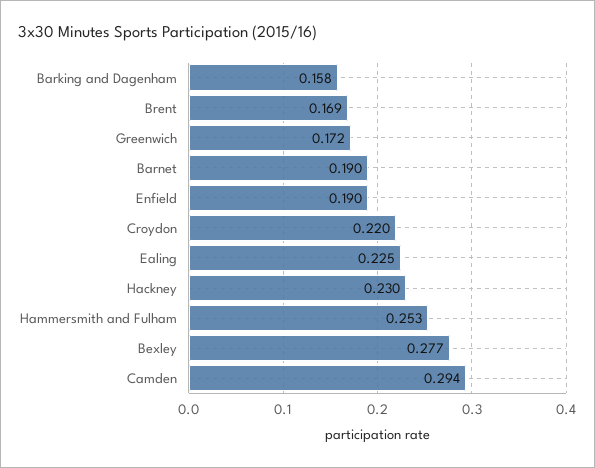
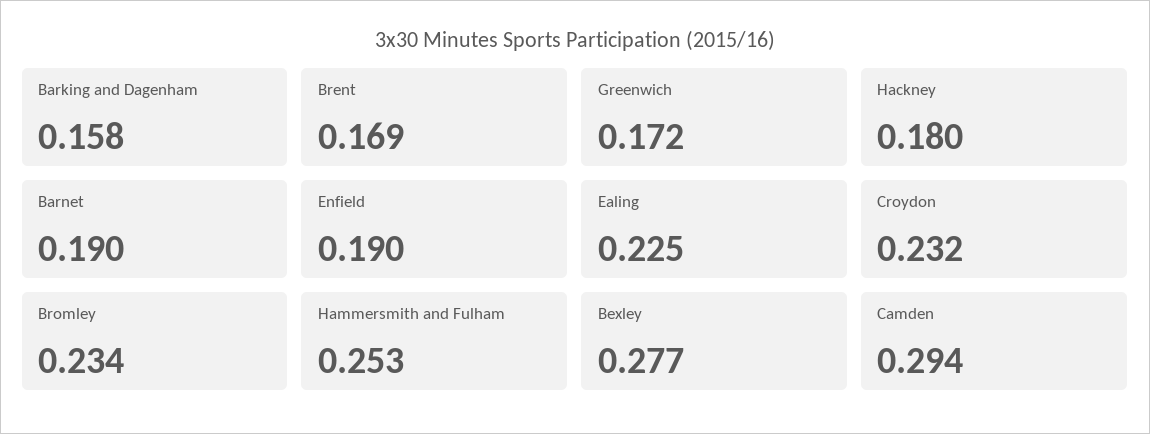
Croydon: 0.22 -> 0.232
Hackney: 0.23 -> 0.18
Bromley: none -> 0.234

